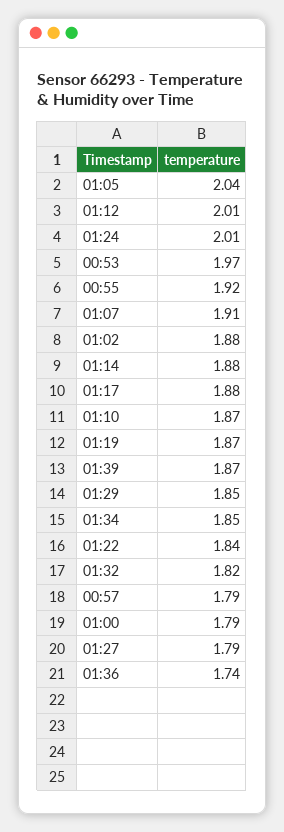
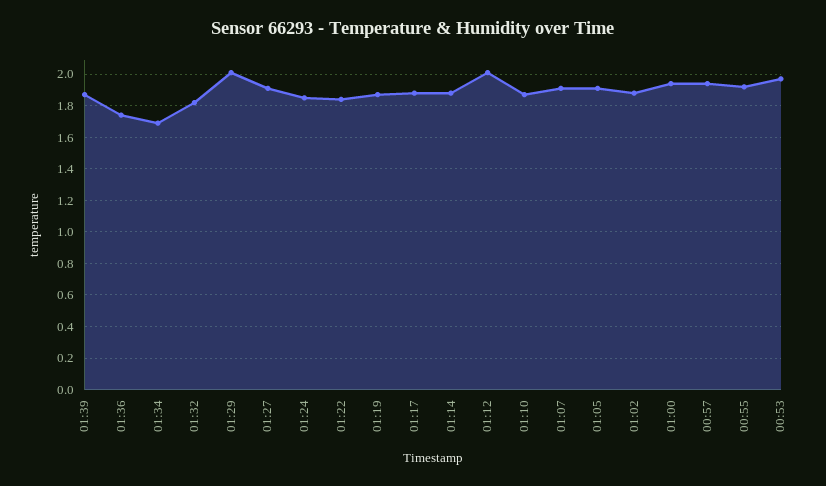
01:05: 2.04 -> 1.9
01:24: 2.01 -> 1.85
01:29: 1.85 -> 2
01:34: 1.85 -> 1.7
00:57: 1.79 -> 1.95
01:00: 1.79 -> 1.95
01:27: 1.79 -> 1.9

